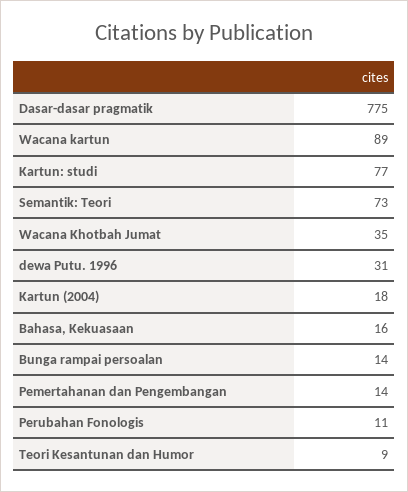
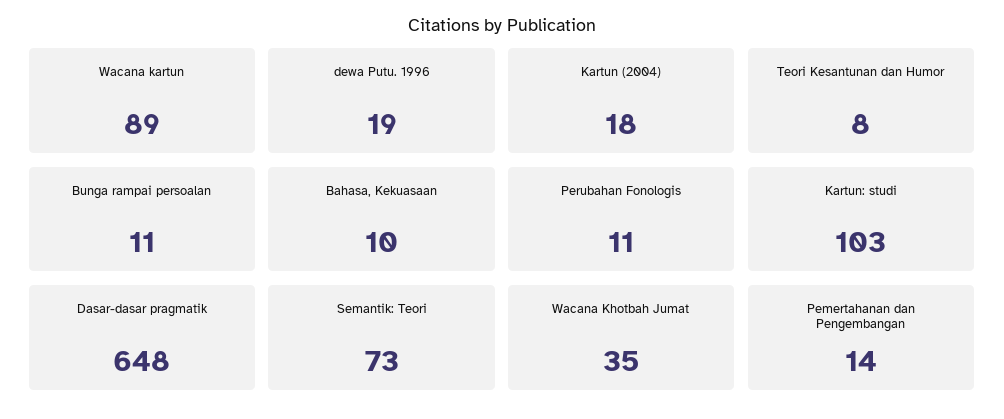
Dasar-dasar pragmatik: 775 -> 648
Kartun: studi: 77 -> 103
dewa Putu. 1996: 31 -> 19
Bahasa, Kekuasaan: 16 -> 10
Bunga rampai persoalan: 14 -> 11
Teori Kesantunan dan Humor: 9 -> 8

